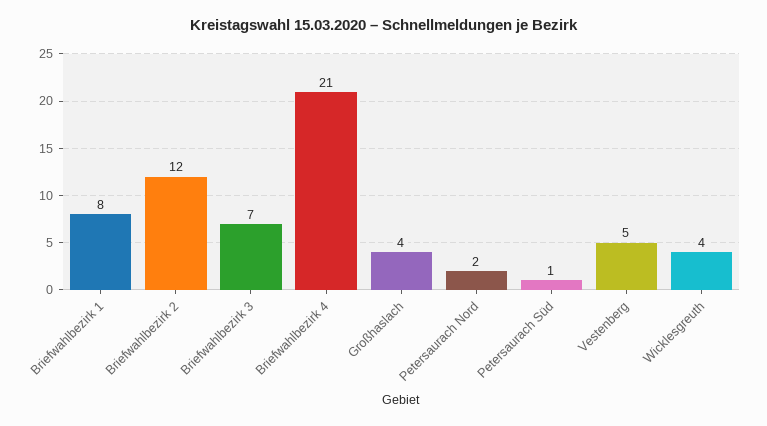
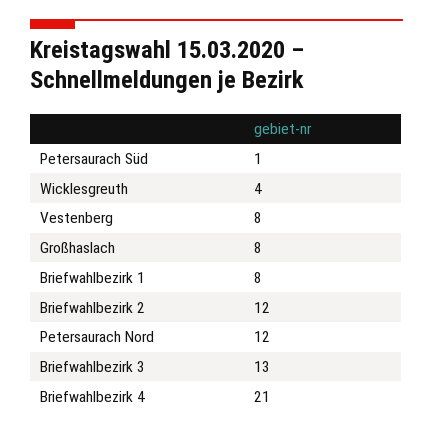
Briefwahlbezirk 3: 7 -> 13
Großhaslach: 4 -> 8
Petersaurach Nord: 2 -> 12
Vestenberg: 5 -> 8

